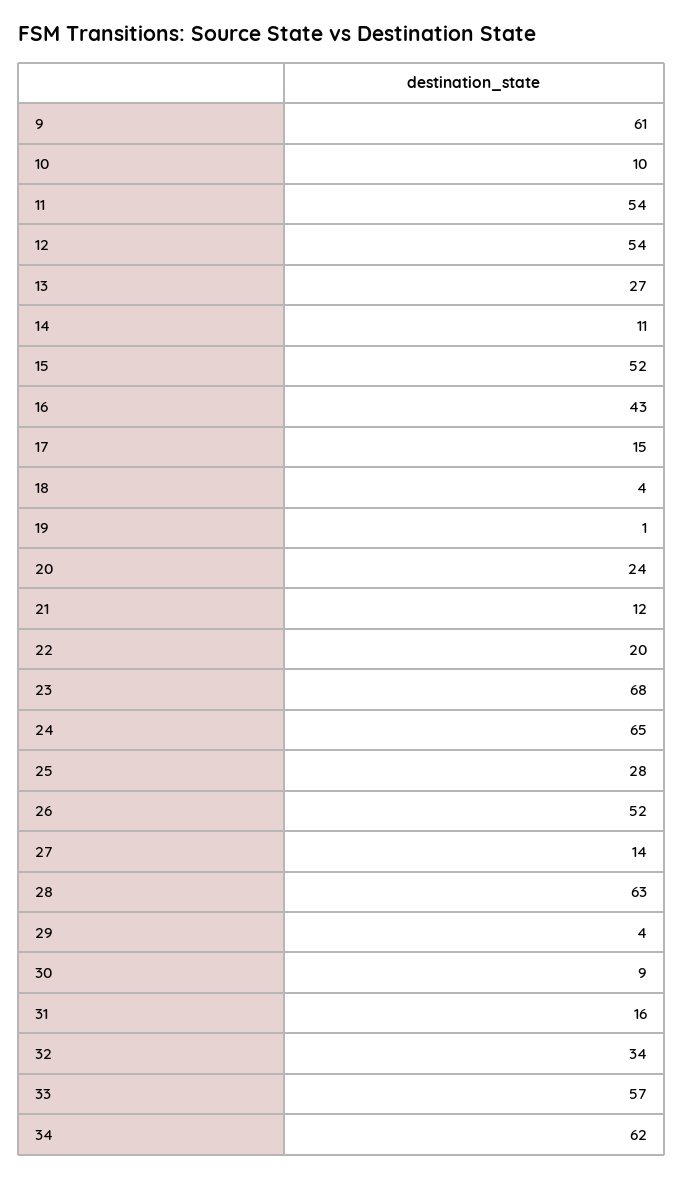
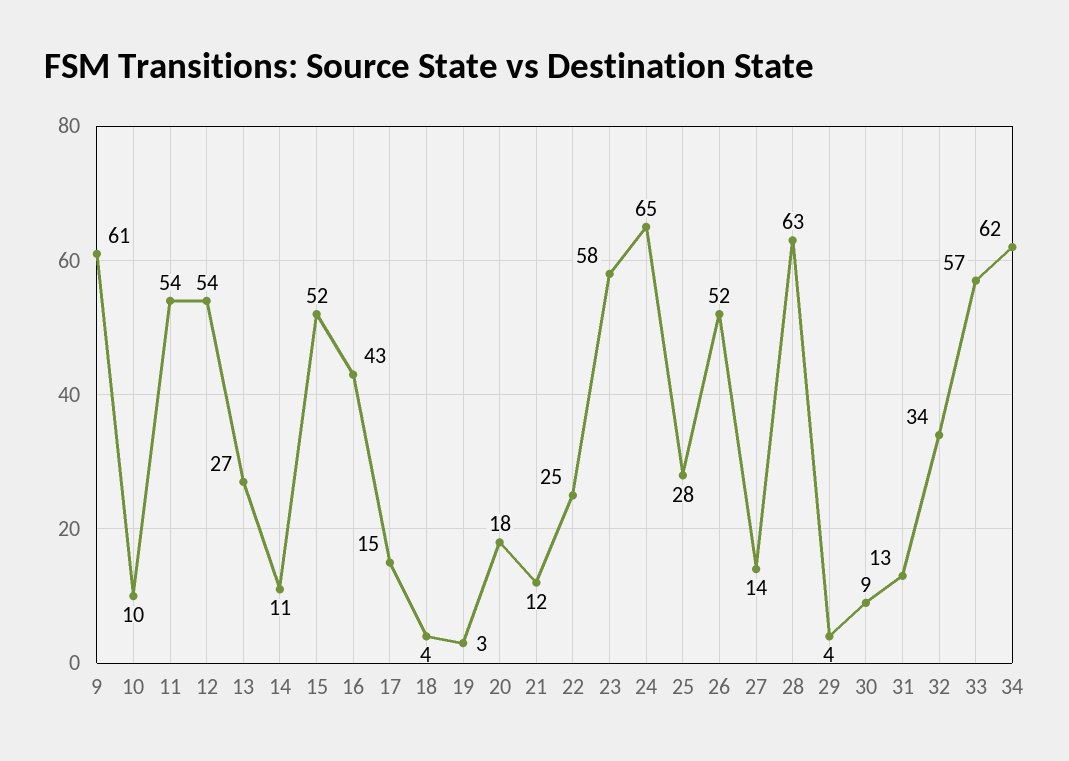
19: 1 -> 3
20: 24 -> 18
22: 20 -> 25
23: 68 -> 58
31: 16 -> 13

